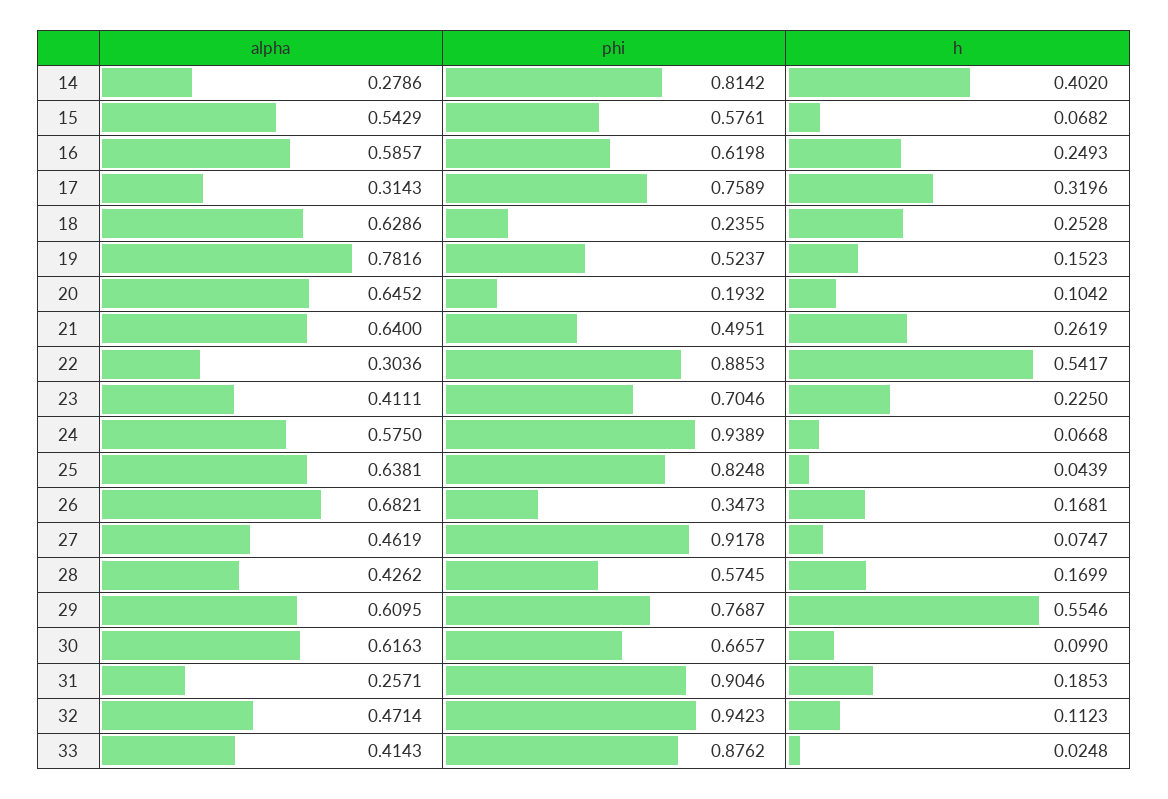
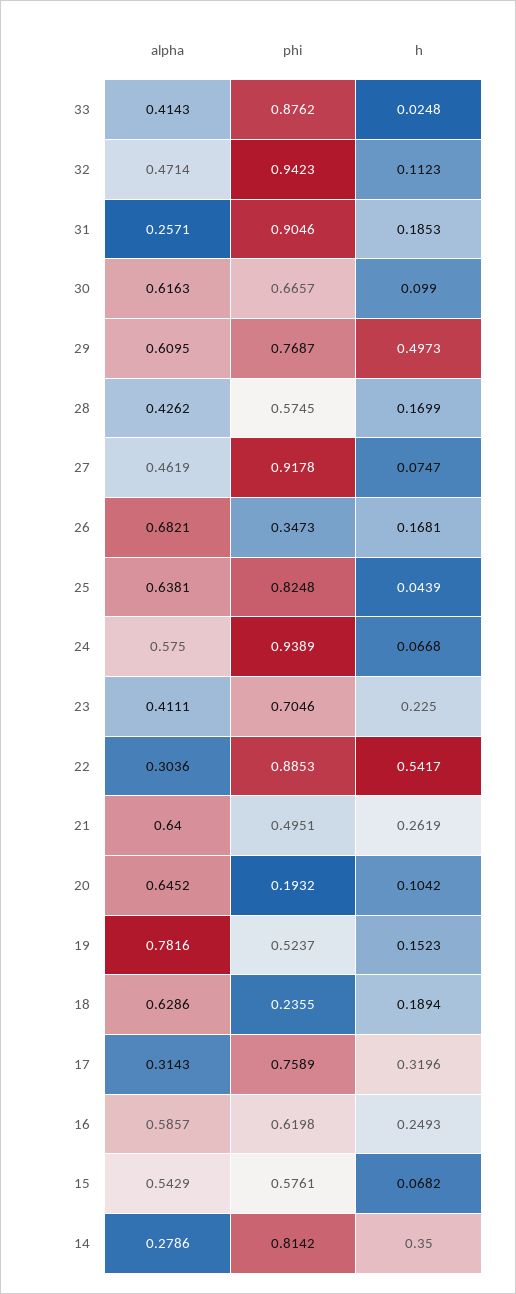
h, 14: 0.402 -> 0.35
h, 18: 0.2528 -> 0.1894
h, 29: 0.5546 -> 0.4973

